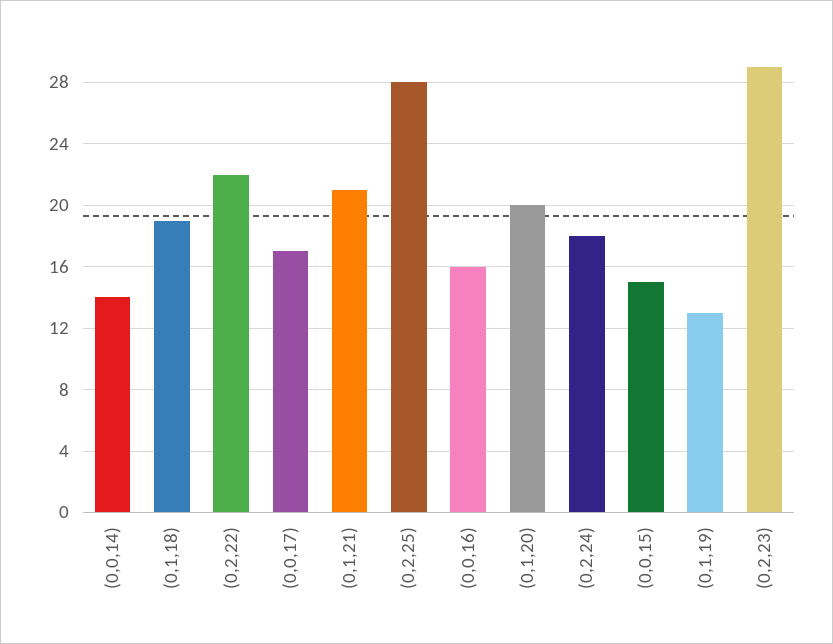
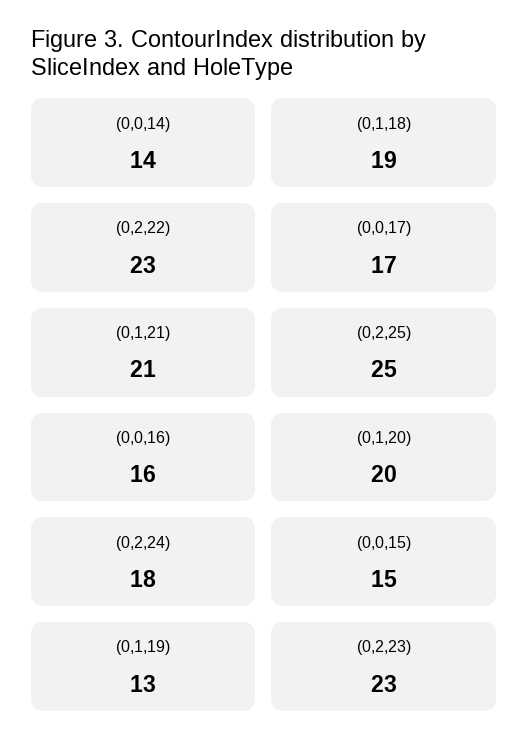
(0,2,22): 22 -> 23
(0,2,25): 28 -> 25
(0,2,23): 29 -> 23

